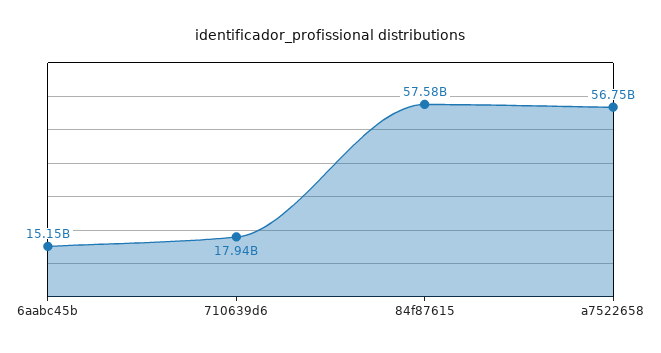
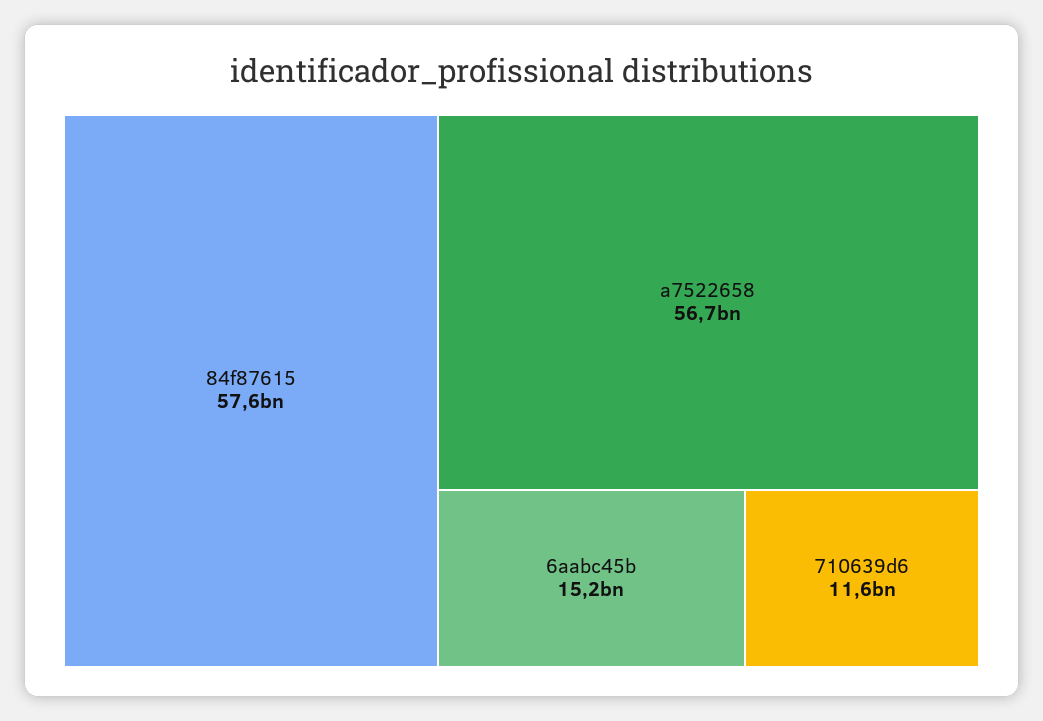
710639d6: 17940000000 -> 11600000000

